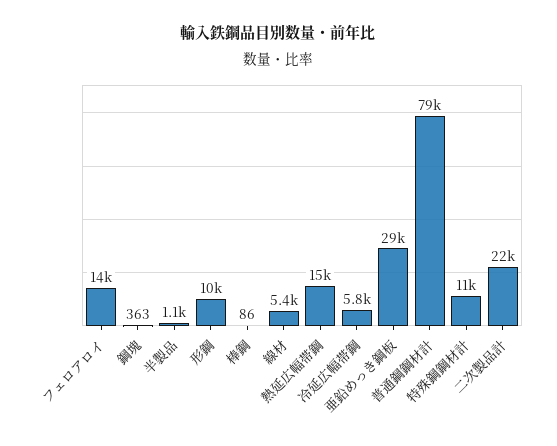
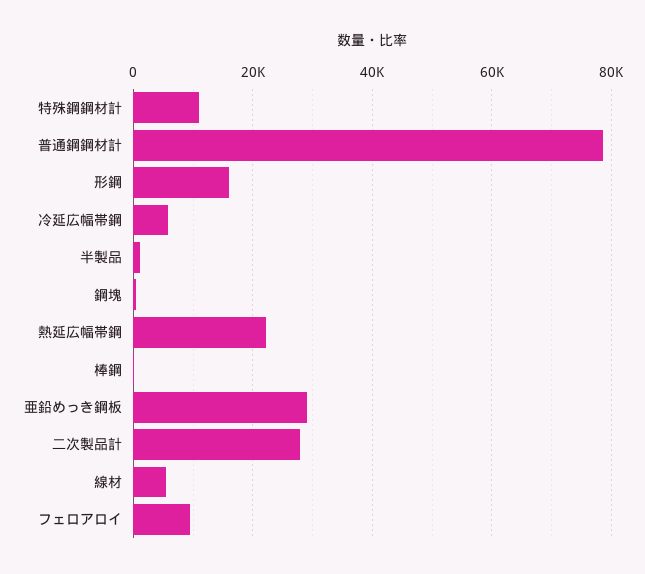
フェロアロイ: 14000 -> 10000
形鋼: 10000 -> 16000
熱延広幅帯鋼: 15000 -> 22000
二次製品計: 22000 -> 28000

